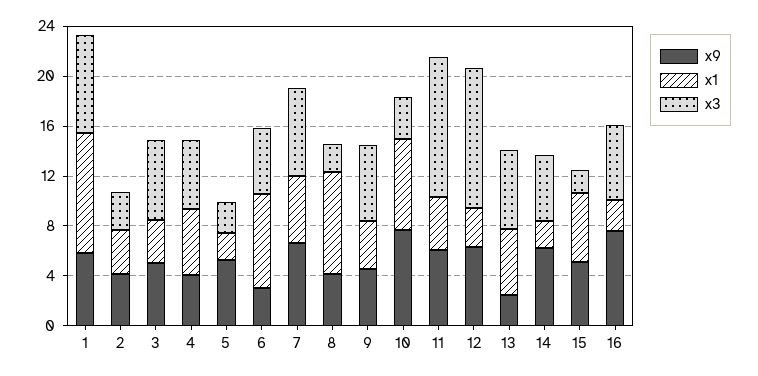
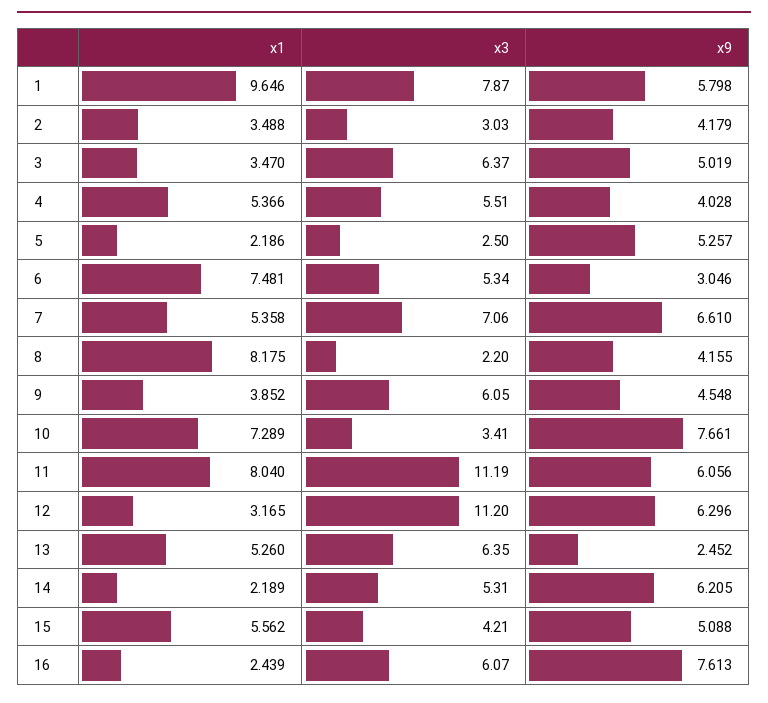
x1, 11: 4 -> 8.04
x3, 15: 2 -> 4.21

